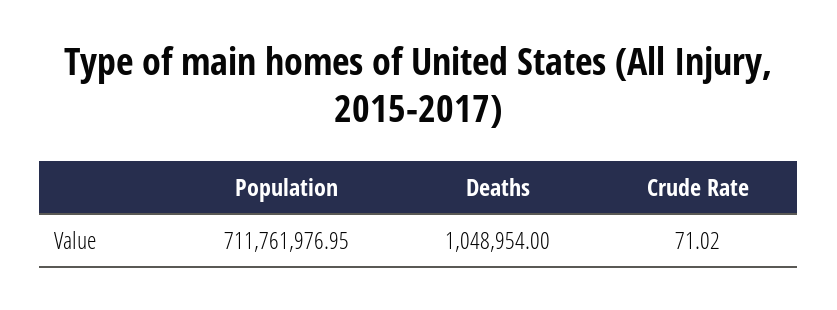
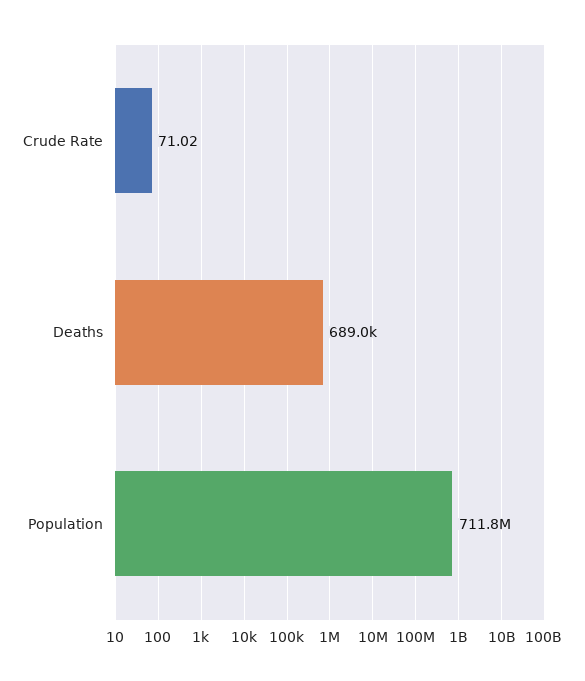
Deaths: 1048954 -> 689000

